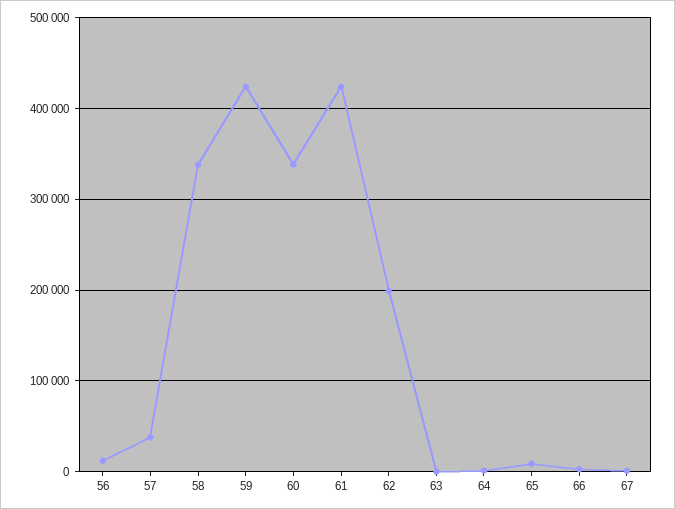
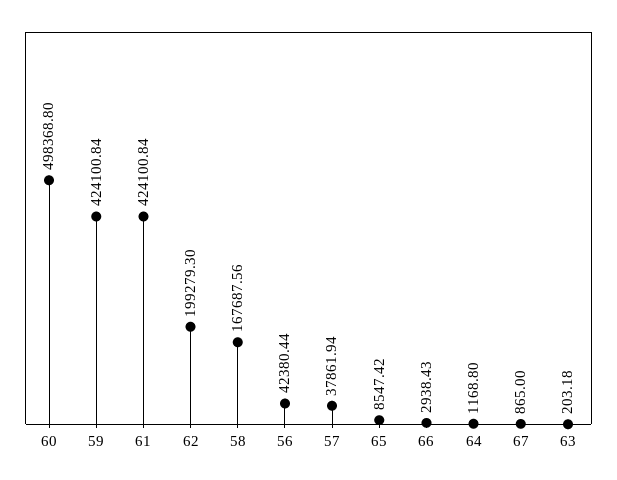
56: 10000 -> 42380.44
58: 340000 -> 167687.56
60: 340000 -> 498368.8

